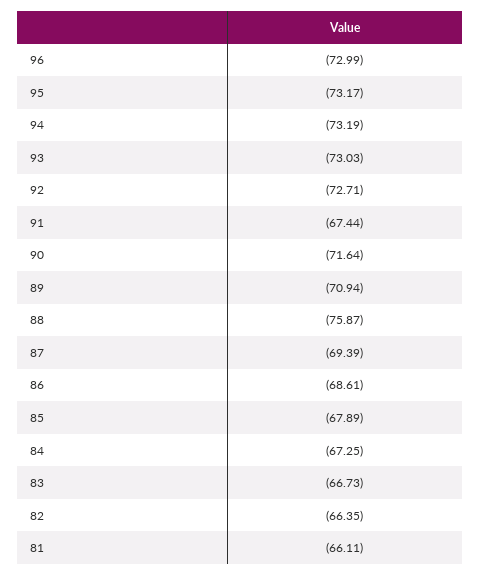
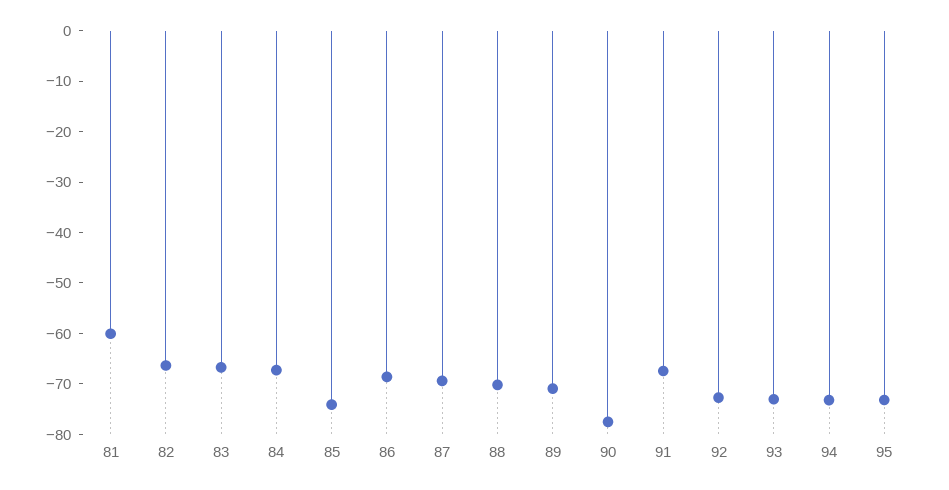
96: -72.99 -> none
90: -71.64 -> -78
88: -75.87 -> -70
85: -67.89 -> -74
81: -66.11 -> -60

